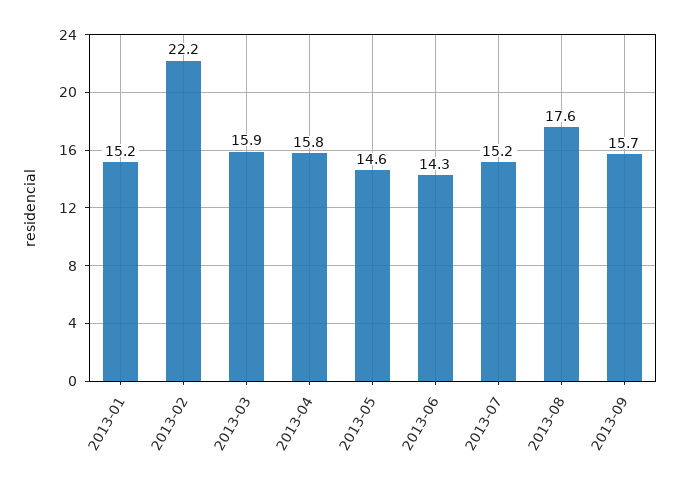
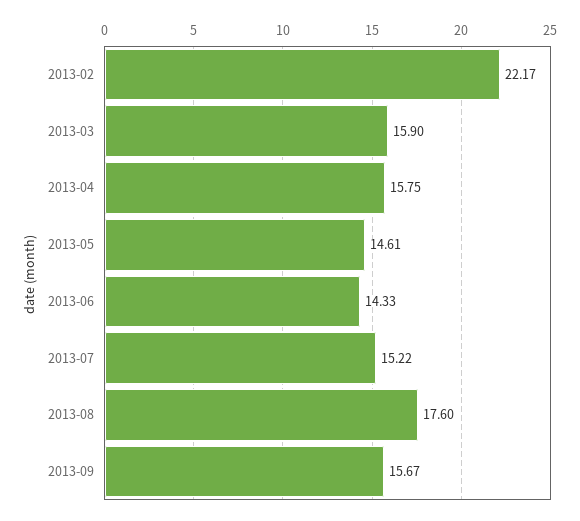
2013-01: 15.2 -> none

